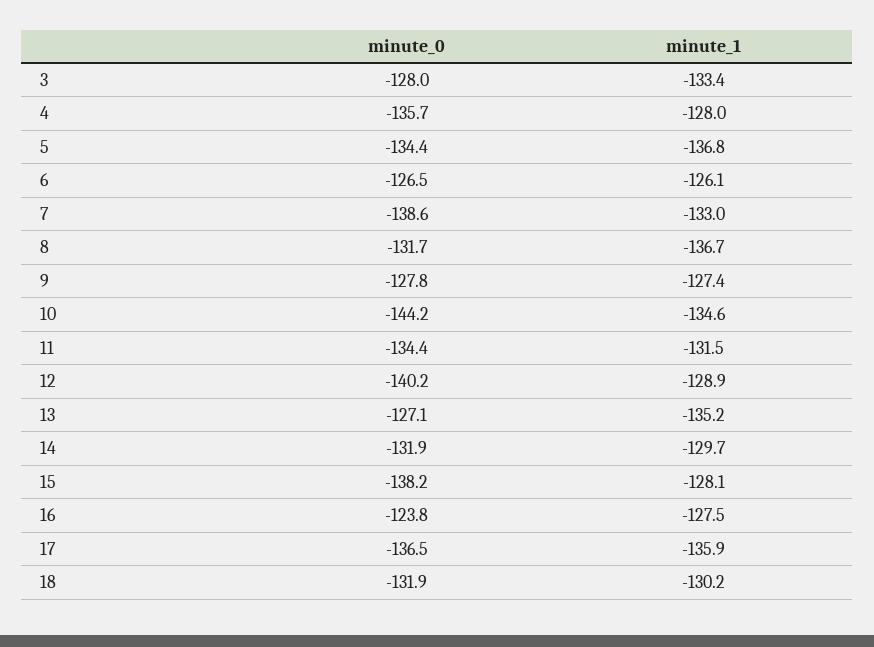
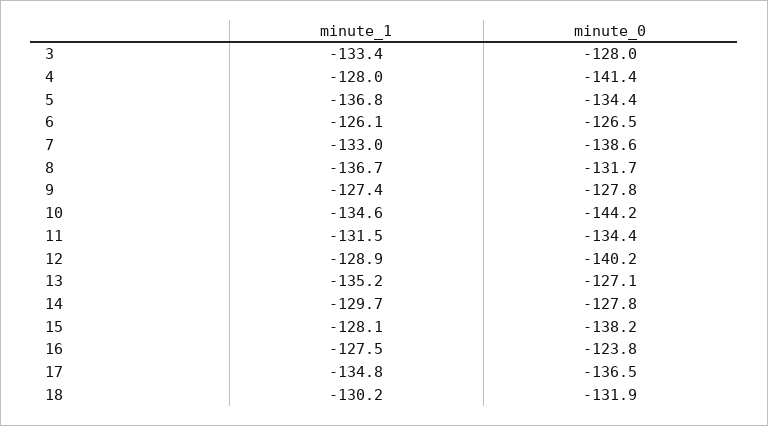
minute_0, 4: -135.7 -> -141.4
minute_0, 14: -131.9 -> -127.8
minute_1, 17: -135.9 -> -134.8

